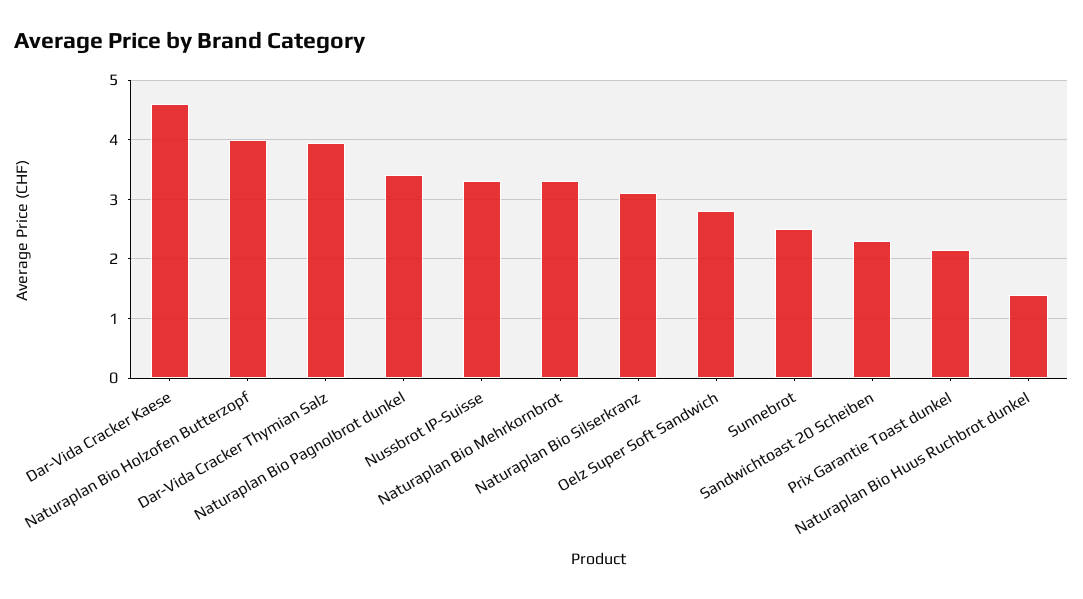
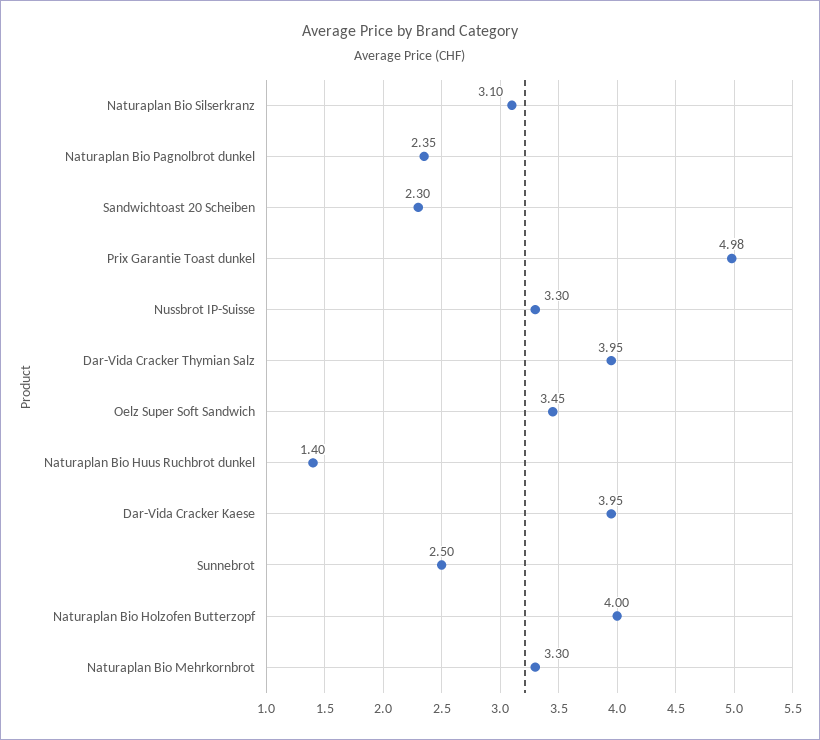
Dar-Vida Cracker Kaese: 4.6 -> 3.95
Naturaplan Bio Pagnolbrot dunkel: 3.4 -> 2.35
Oelz Super Soft Sandwich: 2.8 -> 3.45
Prix Garantie Toast dunkel: 2.2 -> 4.98

